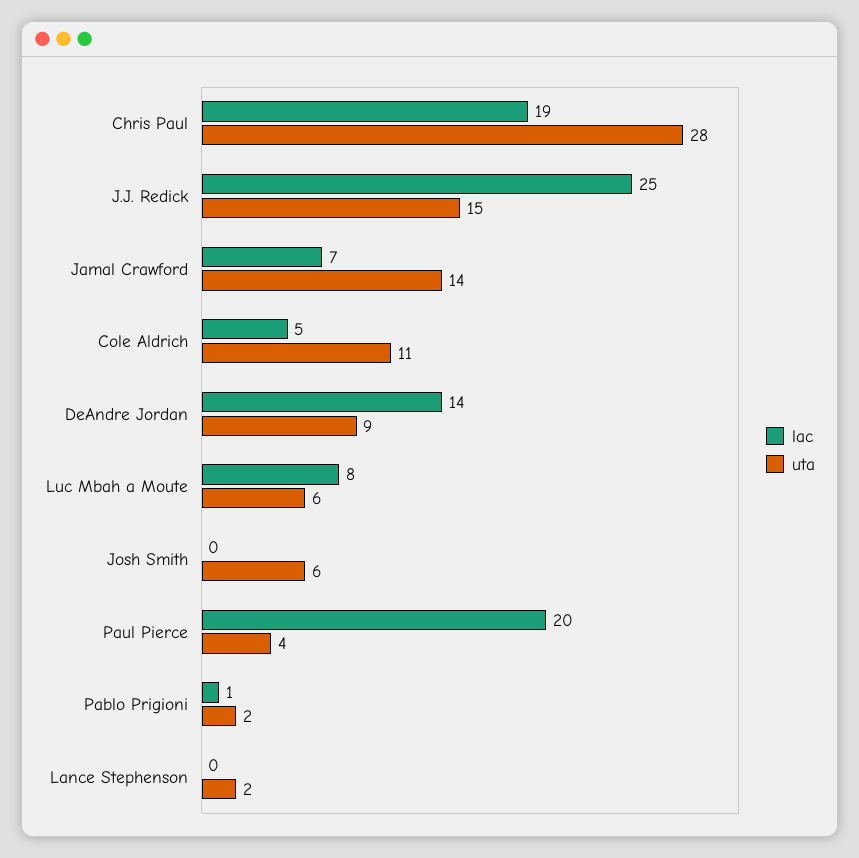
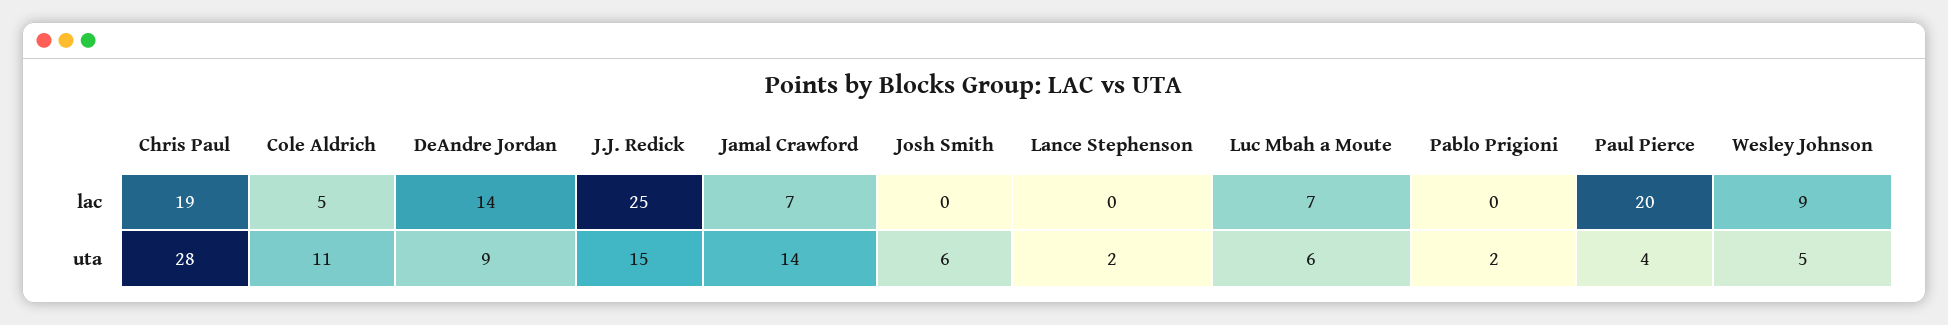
lac, Luc Mbah a Moute: 8 -> 7
lac, Pablo Prigioni: 1 -> 0
lac, Wesley Johnson: none -> 9
uta, Wesley Johnson: none -> 5

